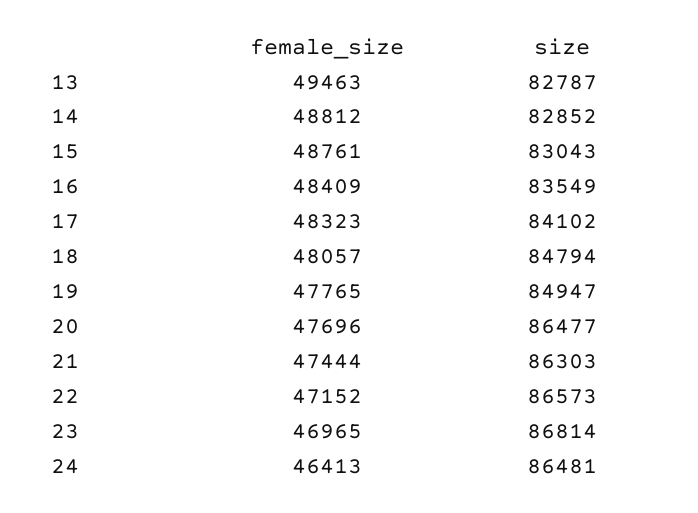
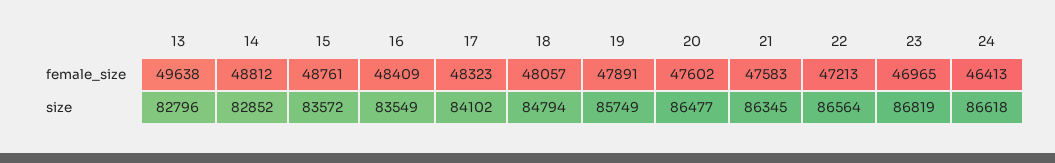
female_size, 13: 49463 -> 49638
size, 13: 82787 -> 82796
size, 15: 83043 -> 83572
female_size, 19: 47765 -> 47891
size, 19: 84947 -> 85749
female_size, 20: 47696 -> 47602
female_size, 21: 47444 -> 47583
size, 21: 86303 -> 86345
female_size, 22: 47152 -> 47213
size, 22: 86573 -> 86564
size, 23: 86814 -> 86819
size, 24: 86481 -> 86618

